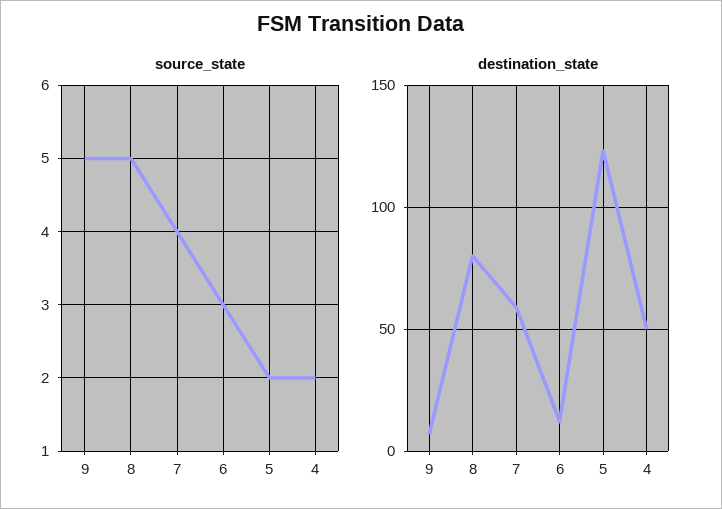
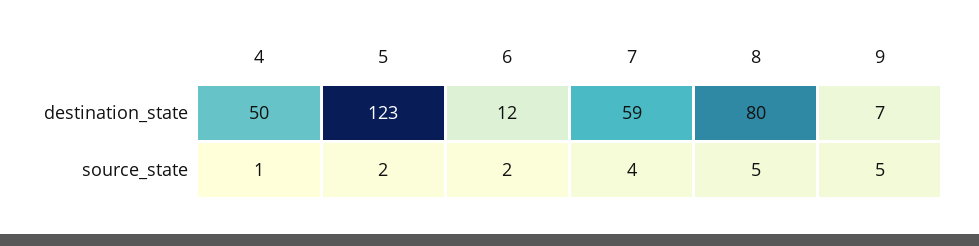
source_state, 6: 3 -> 2
source_state, 4: 2 -> 1

